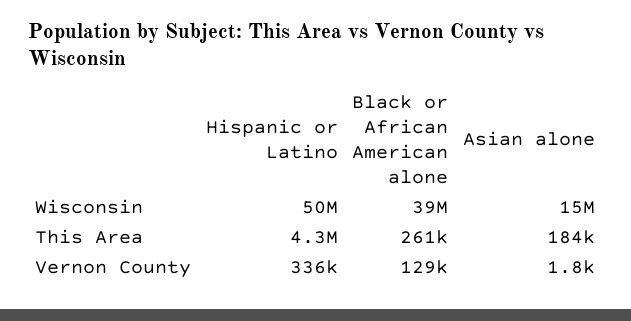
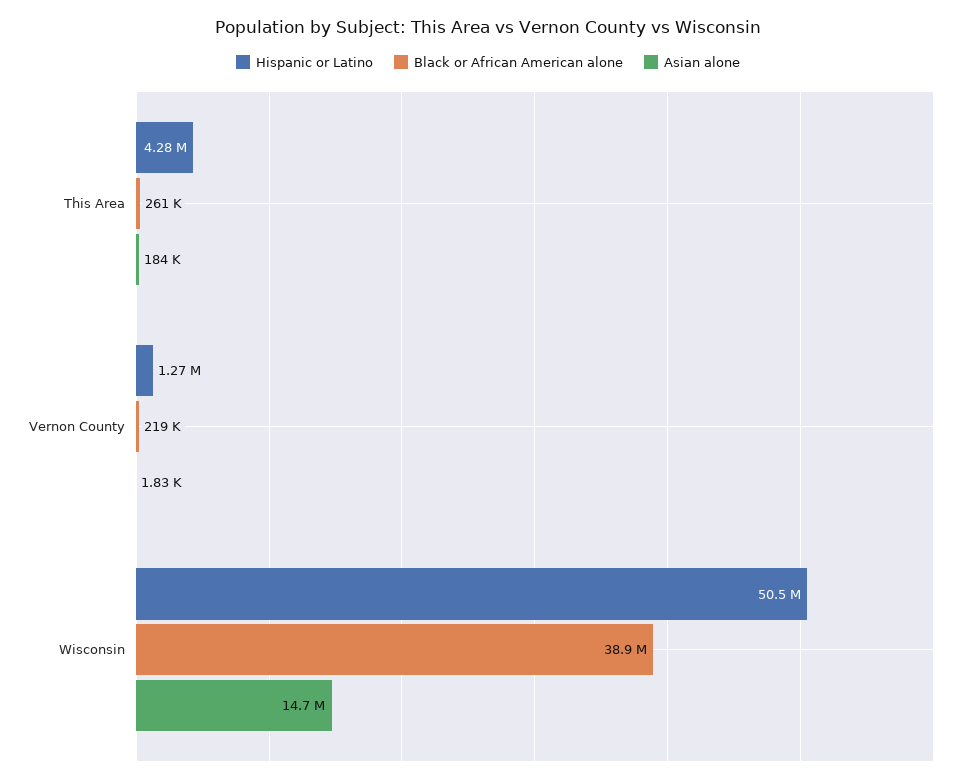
Hispanic or Latino, Vernon County: 336000 -> 1270000
Black or African American alone, Vernon County: 129000 -> 219000

